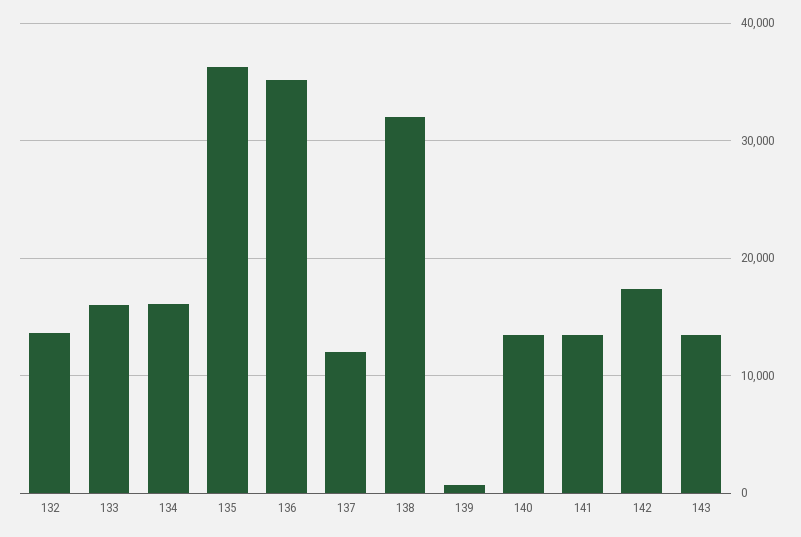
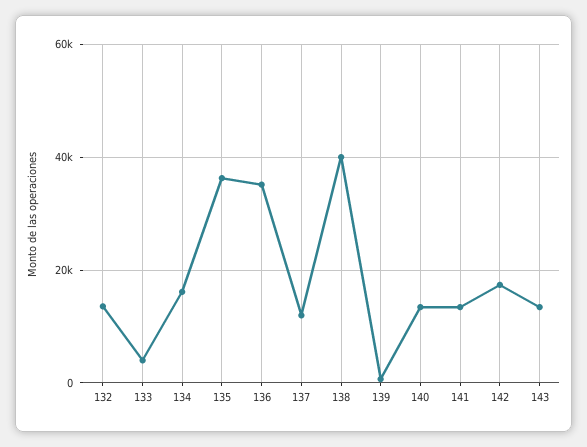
133: 16000 -> 4000
138: 32000 -> 40000

